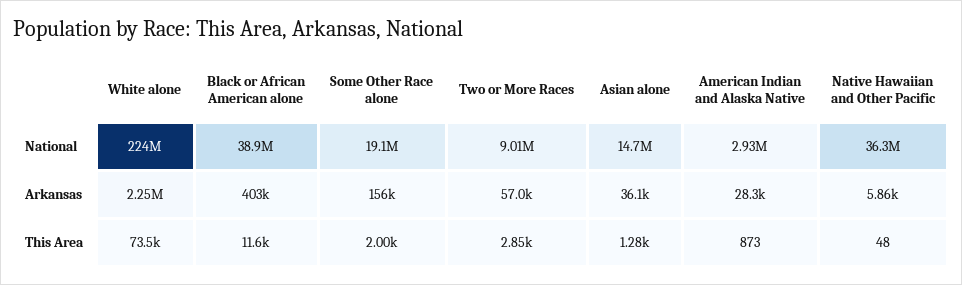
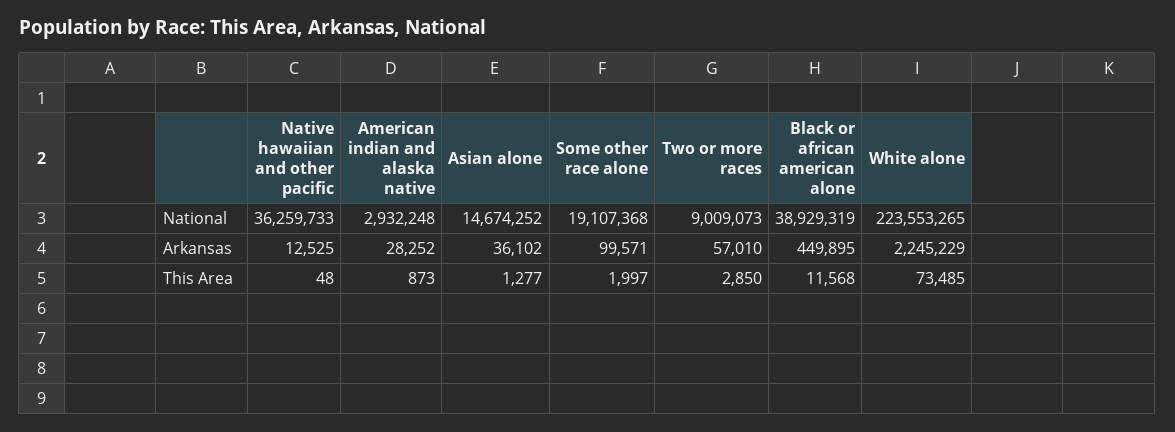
Black or African American alone, Arkansas: 403000 -> 449895
Some Other Race alone, Arkansas: 156000 -> 99571
Native Hawaiian and Other Pacific, Arkansas: 5860 -> 12525

